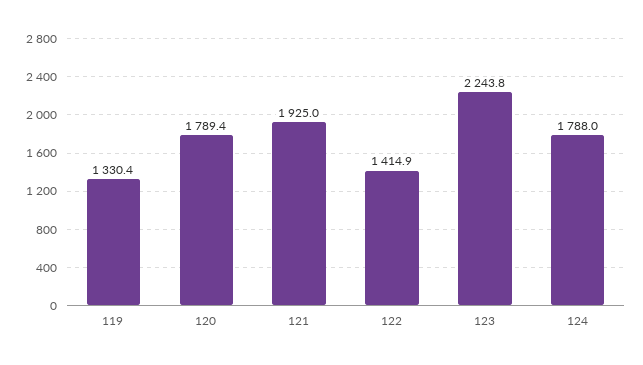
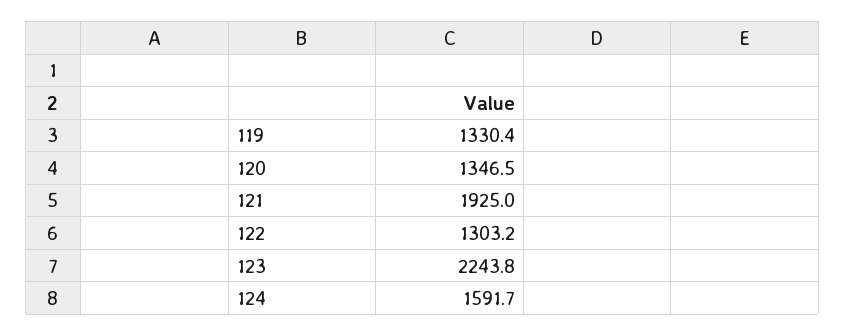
120: 1789.4 -> 1346.5
122: 1414.9 -> 1303.2
124: 1788 -> 1591.7

